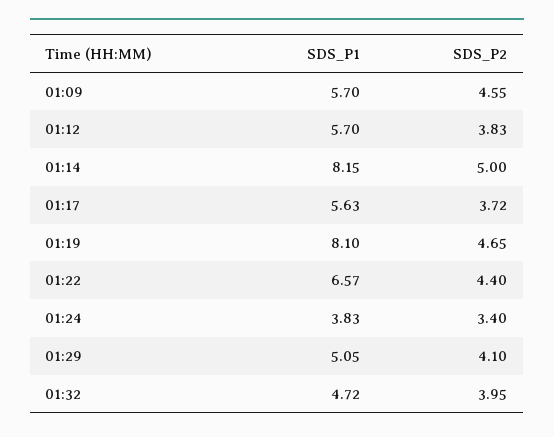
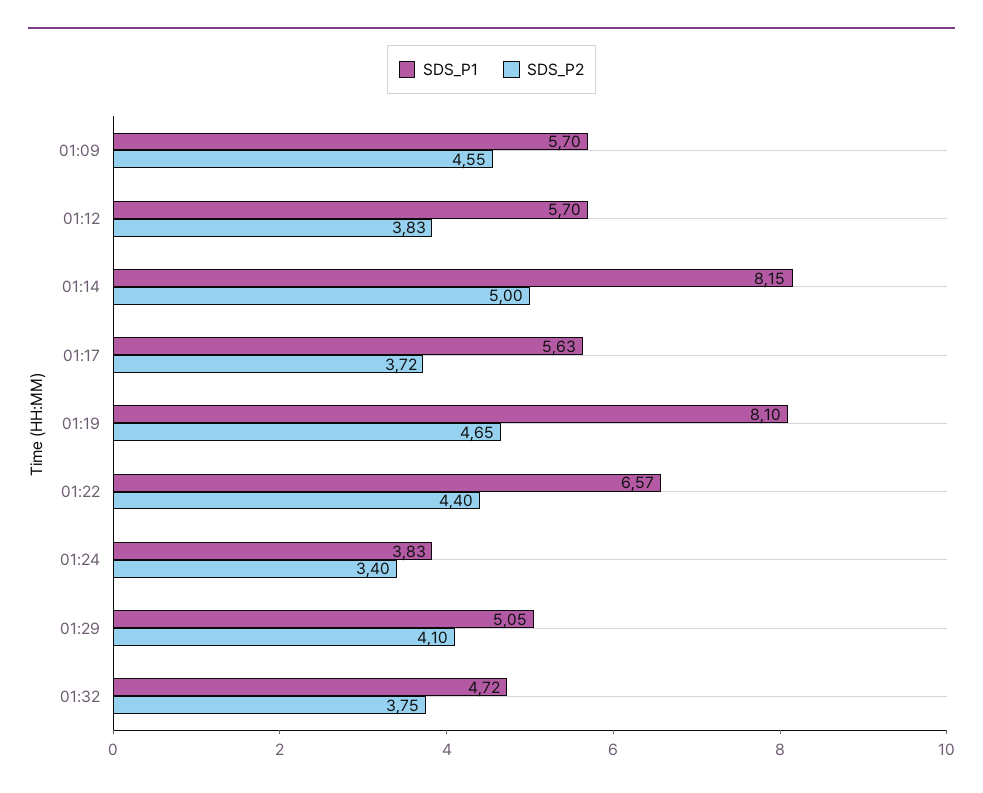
SDS_P2, 01:32: 3.95 -> 3.75

